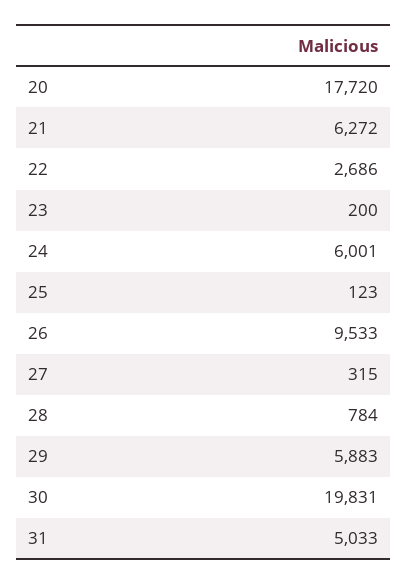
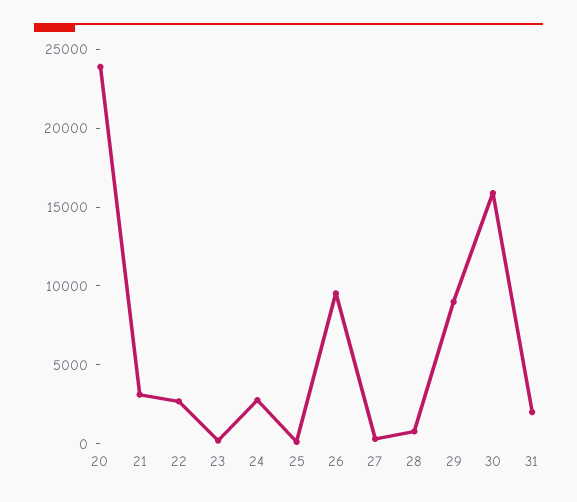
20: 17720 -> 24000
21: 6272 -> 3000
24: 6001 -> 3000
29: 5883 -> 9000
30: 19831 -> 16000
31: 5033 -> 2000

